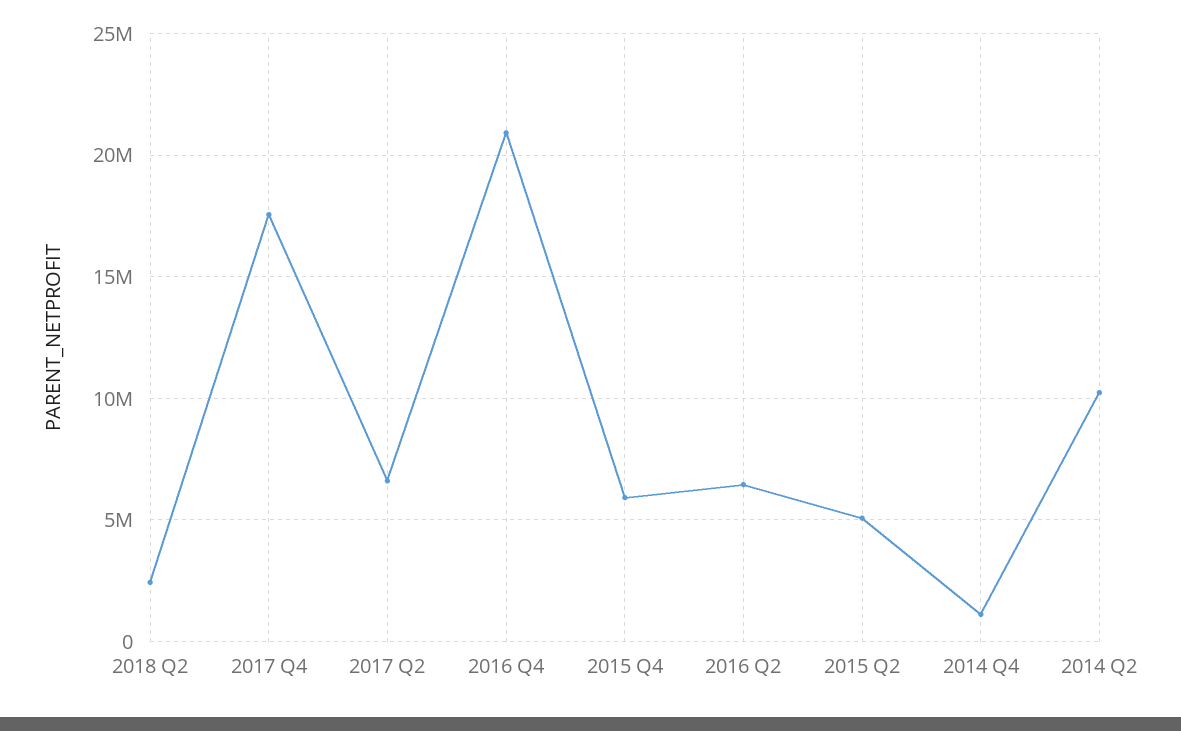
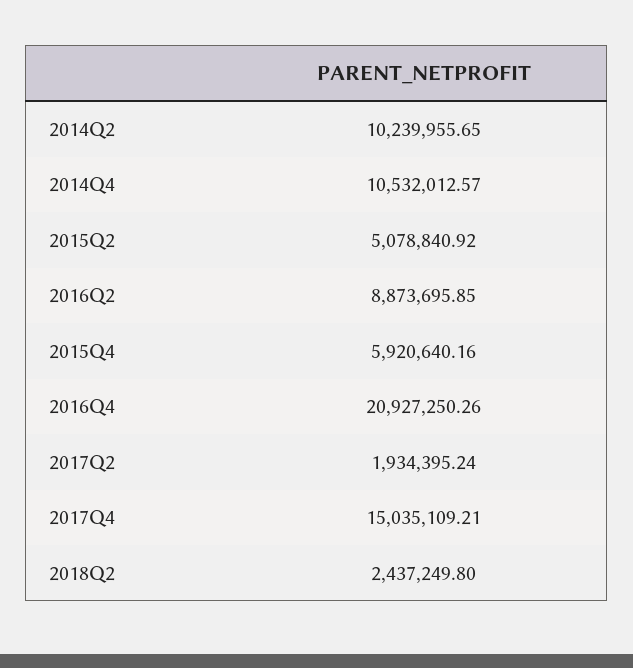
2017 Q4: 17500000 -> 15035109.21
2017 Q2: 6500000 -> 1934395.24
2016 Q2: 6500000 -> 8873695.85
2014 Q4: 1000000 -> 10532012.57

